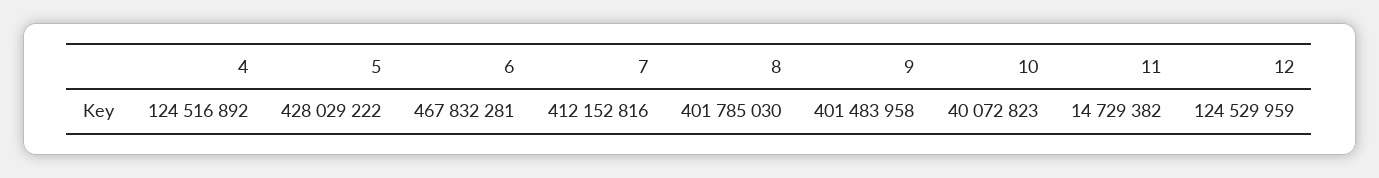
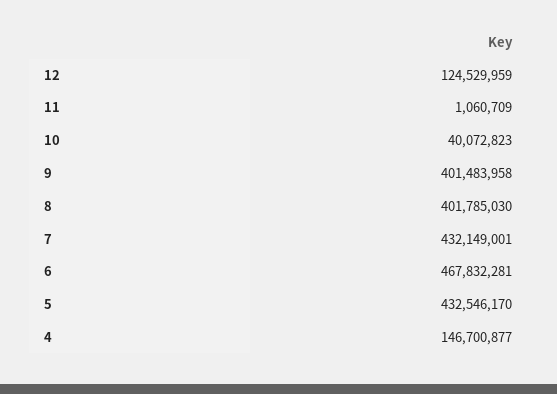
4: 124516892 -> 146700877
5: 428029222 -> 432546170
7: 412152816 -> 432149001
11: 14729382 -> 1060709

